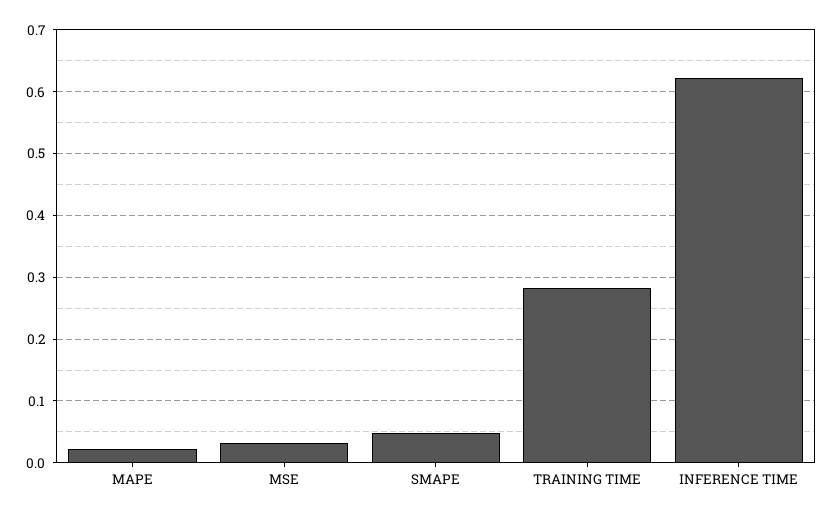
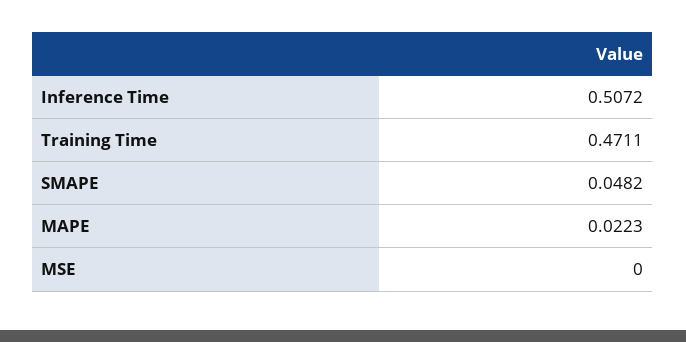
MSE: 0.03 -> 0
TRAINING TIME: 0.28 -> 0.4711
INFERENCE TIME: 0.62 -> 0.5072

